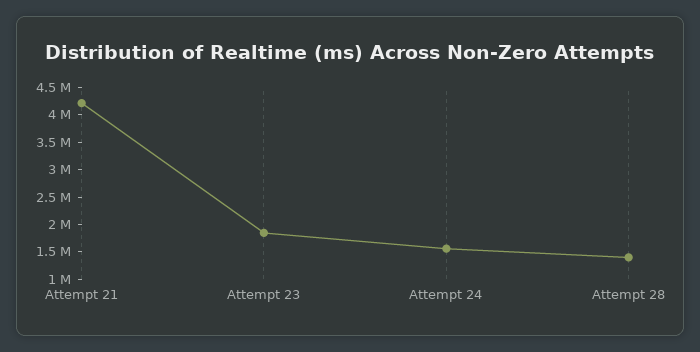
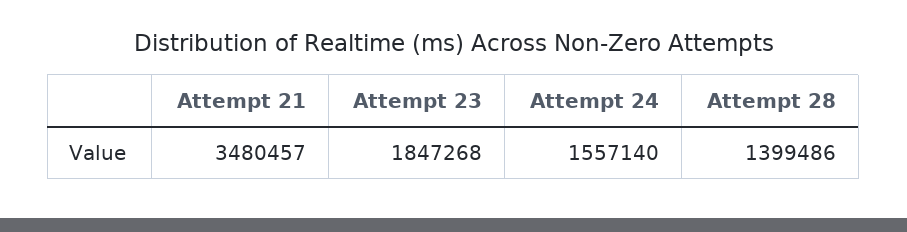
Attempt 21: 4250000 -> 3480457

